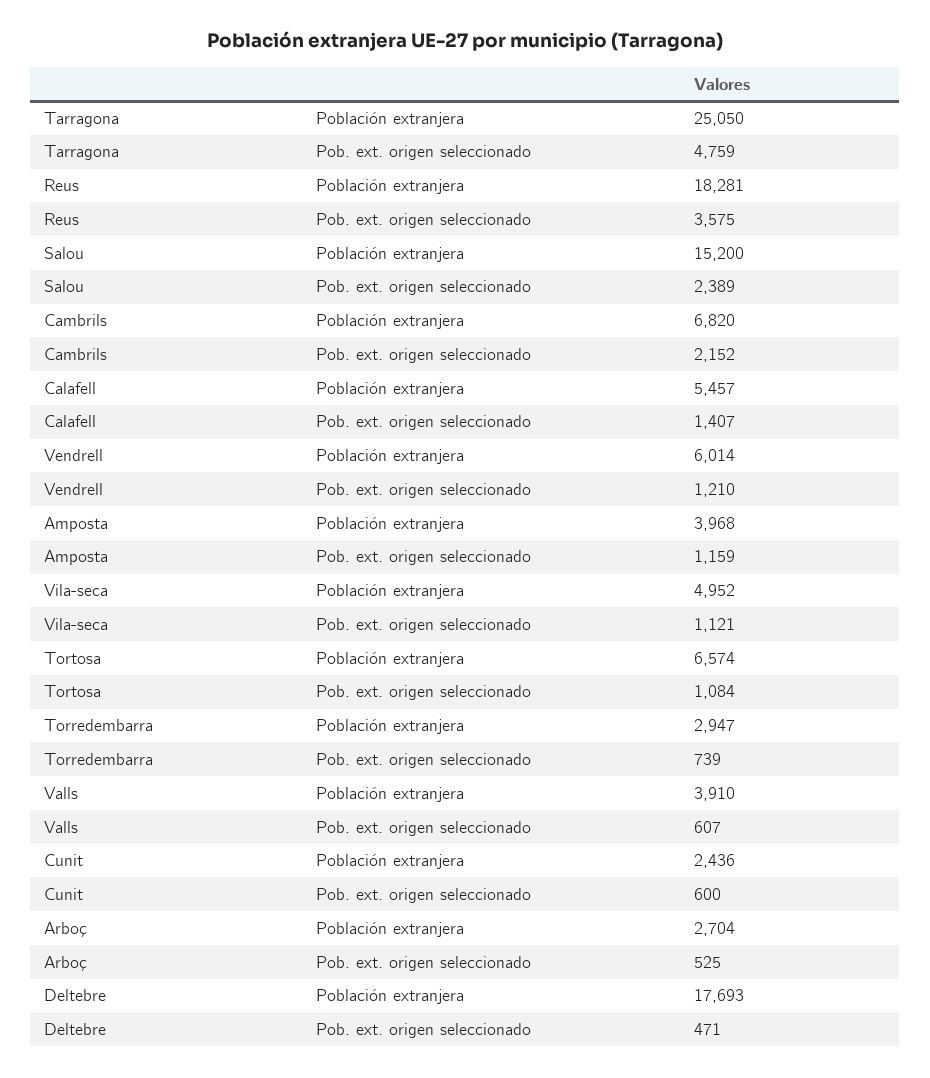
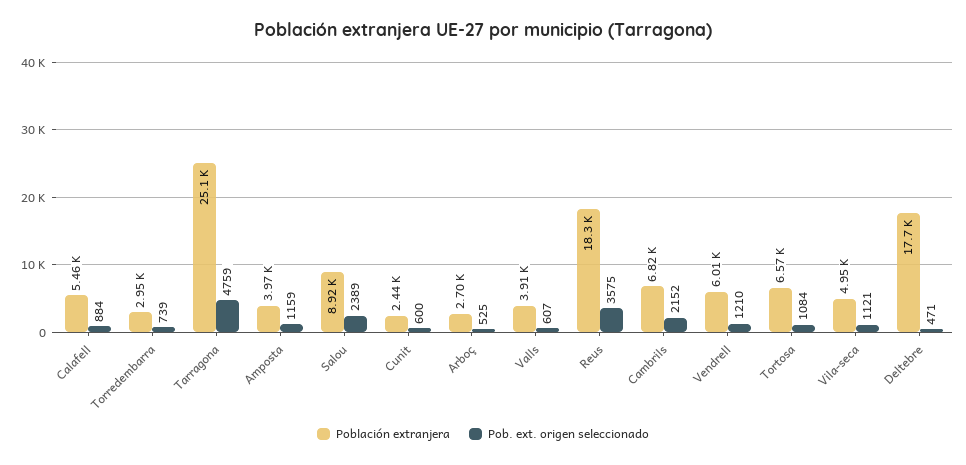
Población extranjera, Salou: 15200 -> 8920
Pob. ext. origen seleccionado, Calafell: 1407 -> 884

